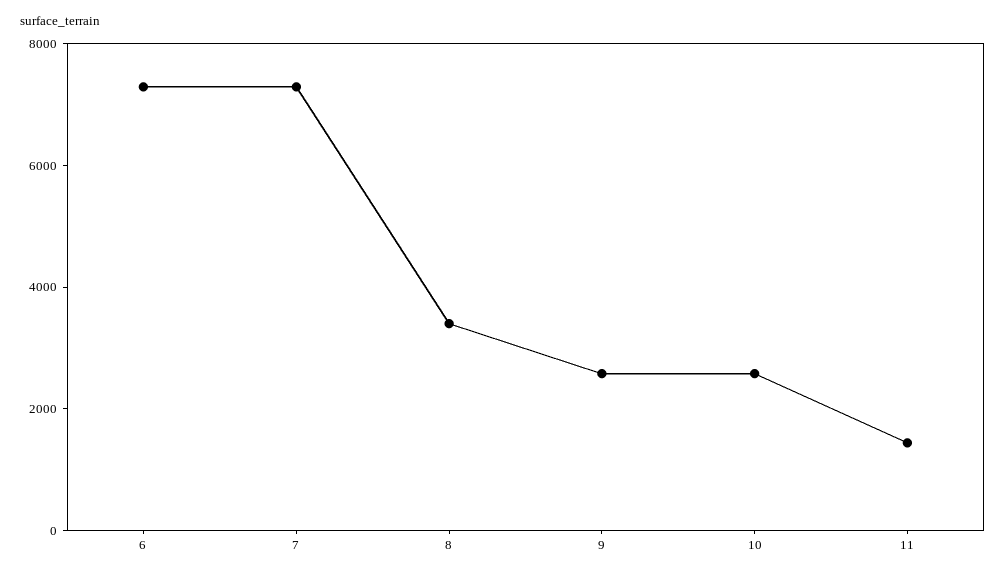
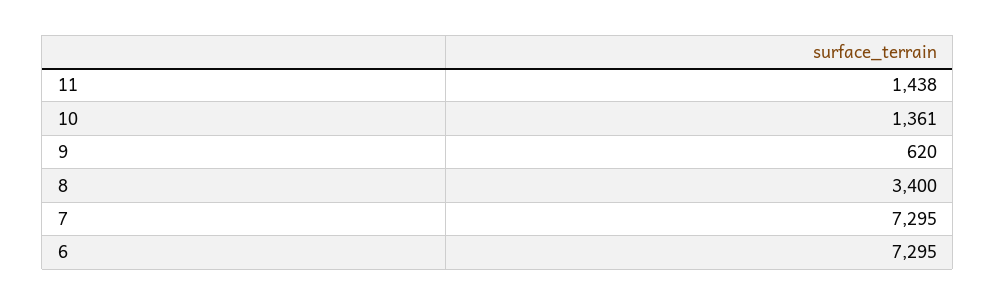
9: 2500 -> 620
10: 2500 -> 1361

